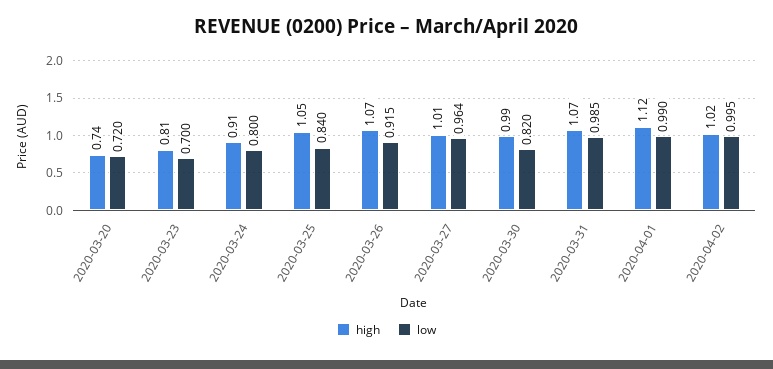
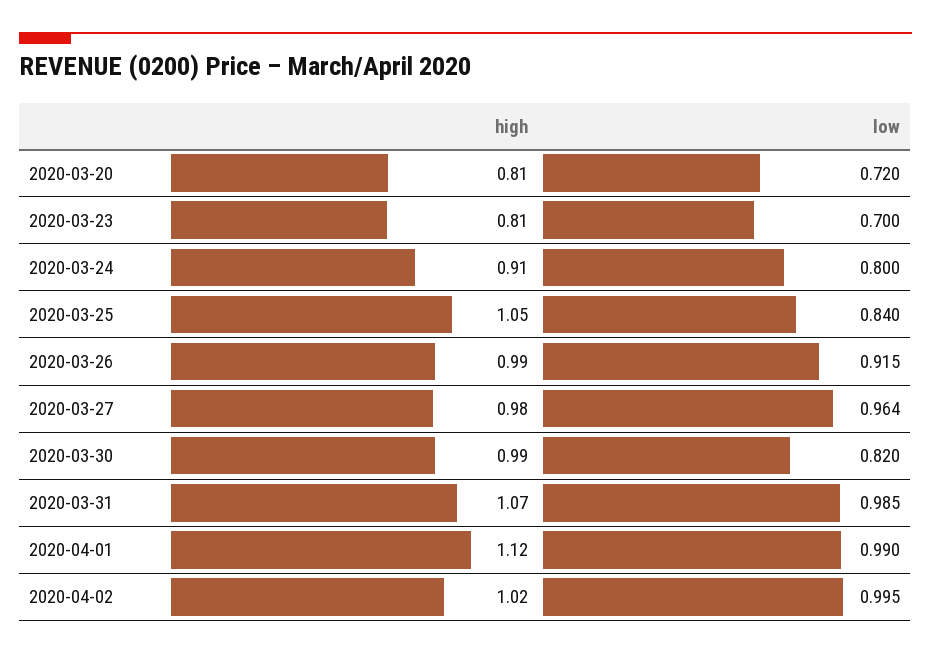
high, 2020-03-20: 0.74 -> 0.81
high, 2020-03-26: 1.07 -> 0.99
high, 2020-03-27: 1.01 -> 0.98

